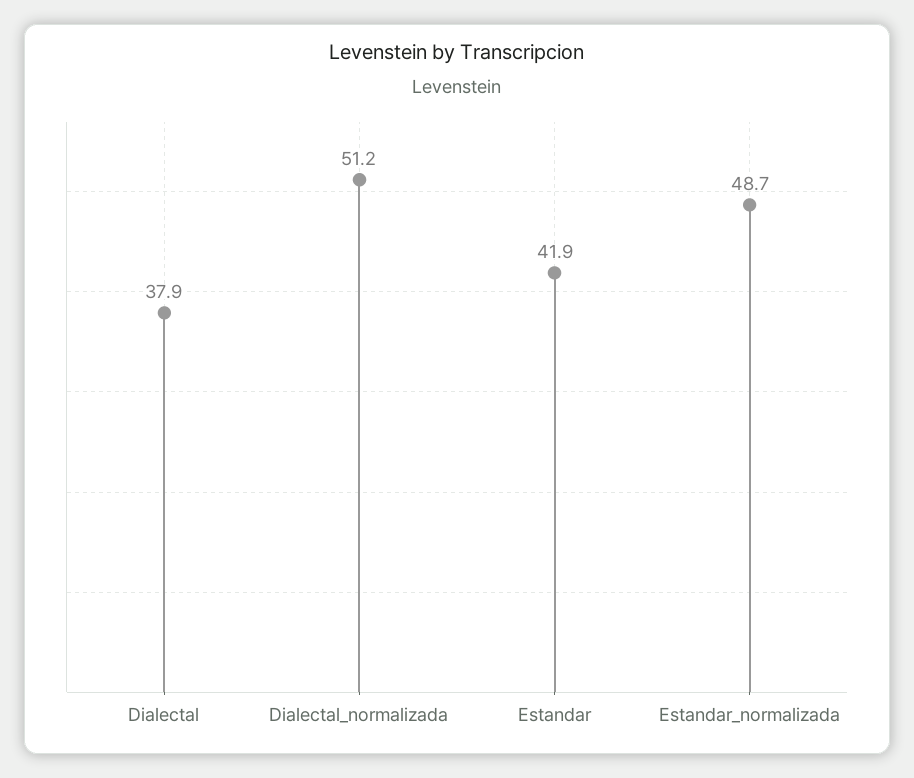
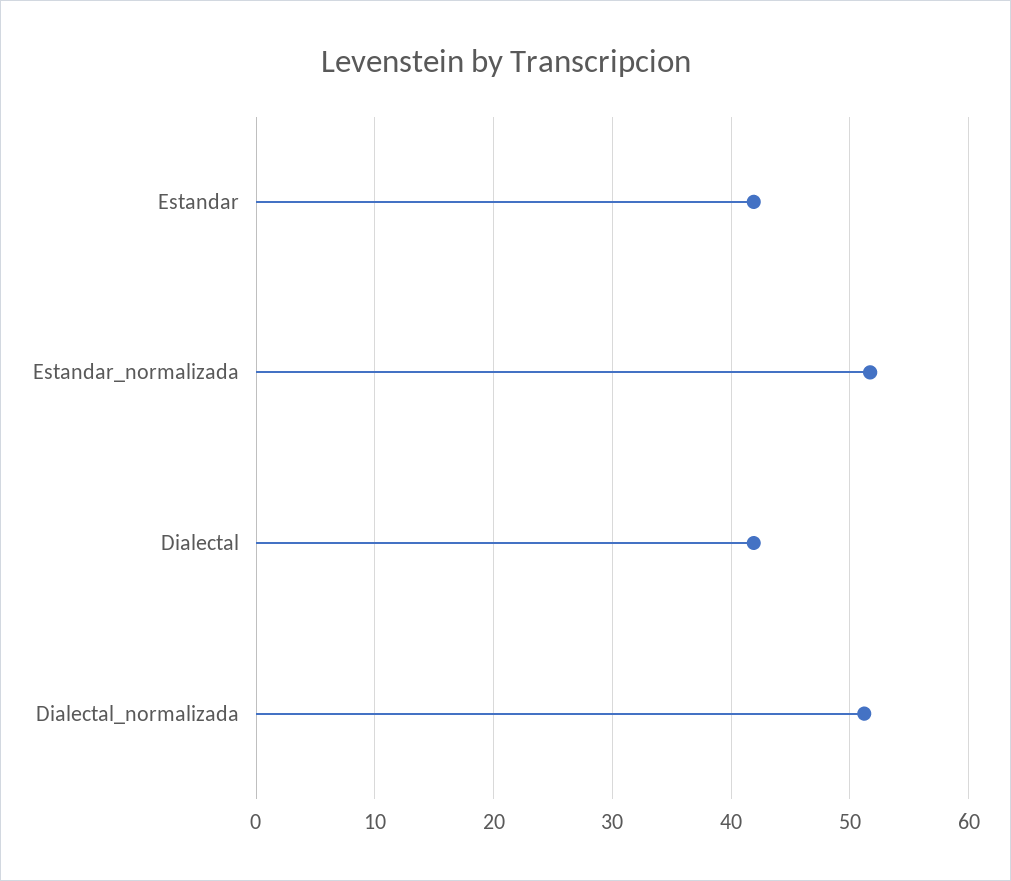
Dialectal: 37.9 -> 42
Estandar_normalizada: 48.7 -> 52

